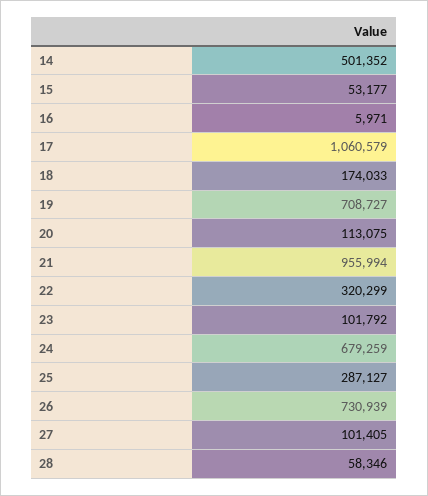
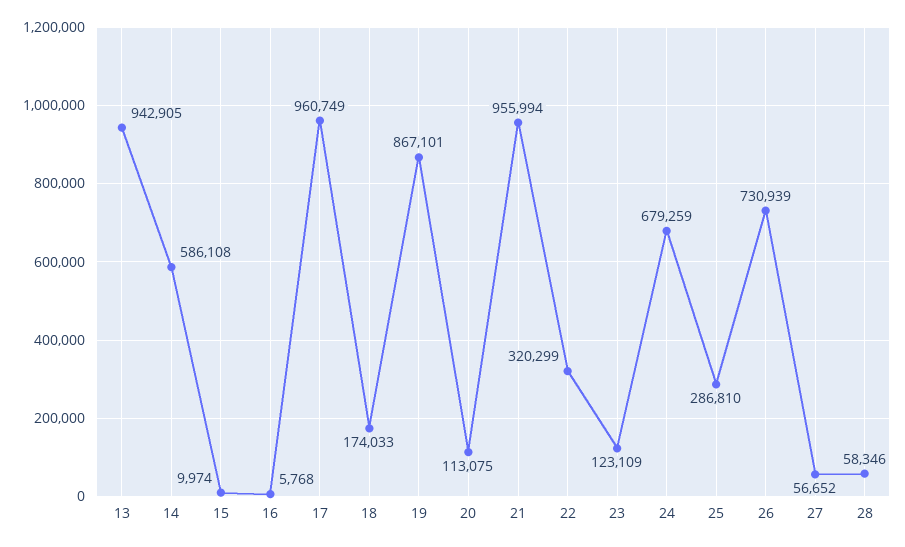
14: 501352 -> 586108
15: 53177 -> 9974
16: 5971 -> 5768
17: 1060579 -> 960749
19: 708727 -> 867101
23: 101792 -> 123109
25: 287127 -> 286810
27: 101405 -> 56652
13: none -> 942905

